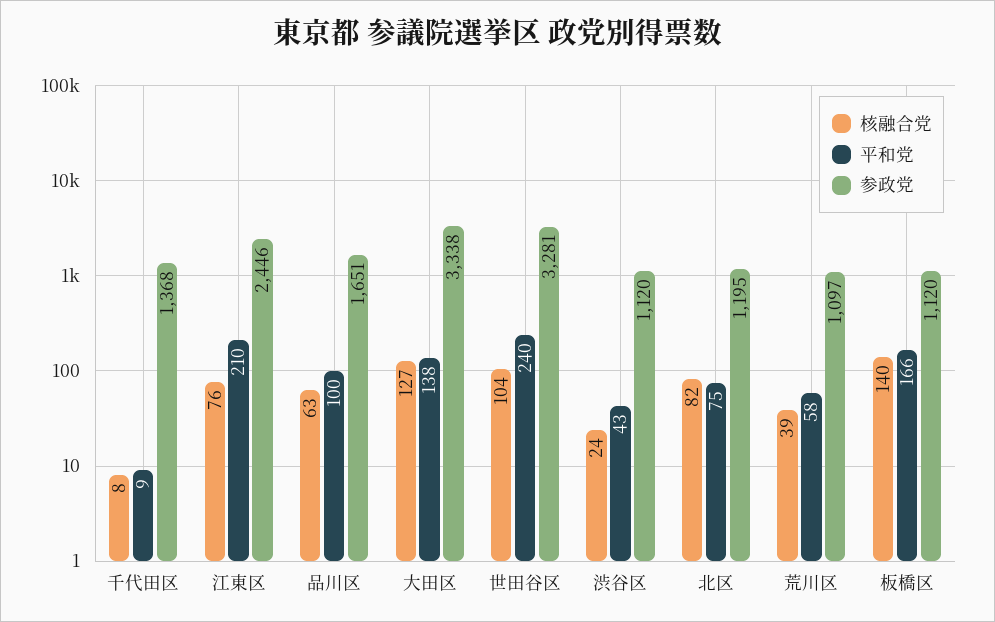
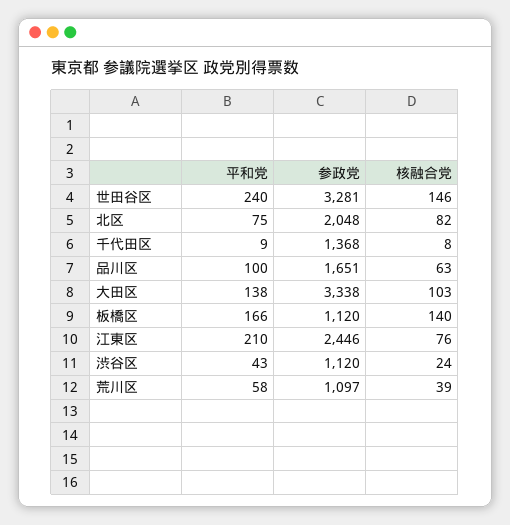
核融合党, 大田区: 127 -> 103
核融合党, 世田谷区: 104 -> 146
参政党, 北区: 1195 -> 2048

